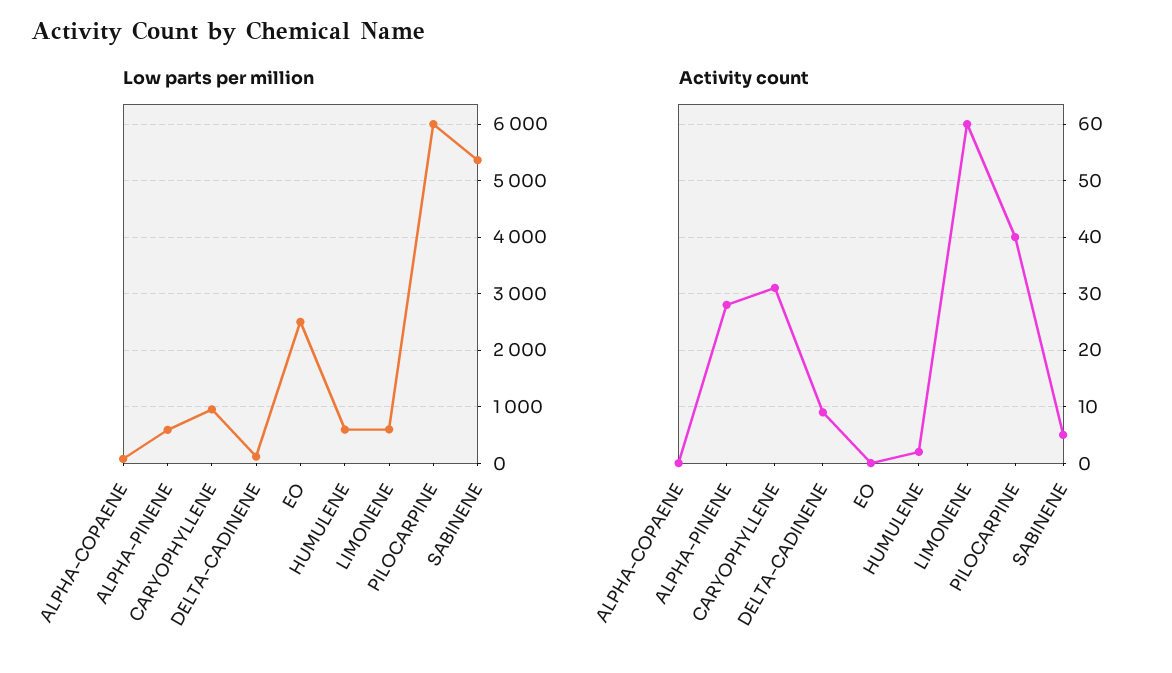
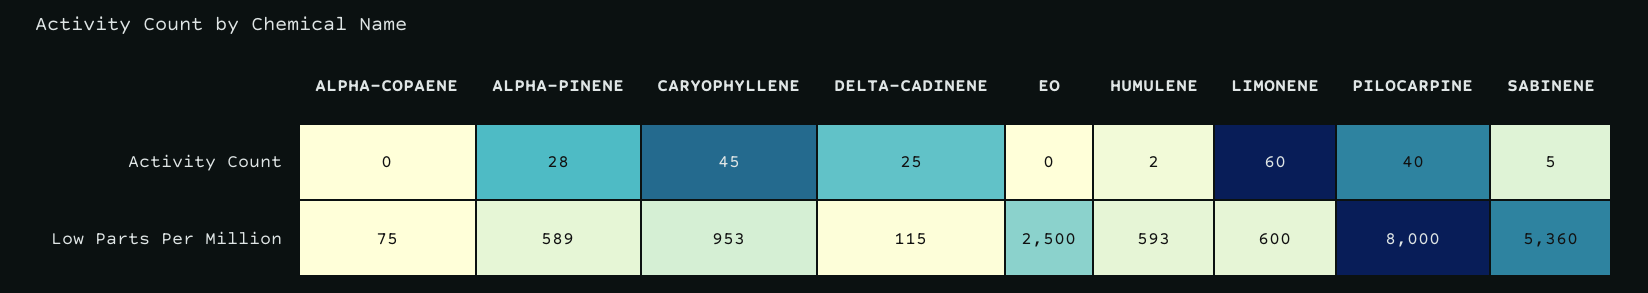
Low parts per million, PILOCARPINE: 6000 -> 8000
Activity count, CARYOPHYLLENE: 30 -> 45
Activity count, DELTA-CADINENE: 10 -> 25

